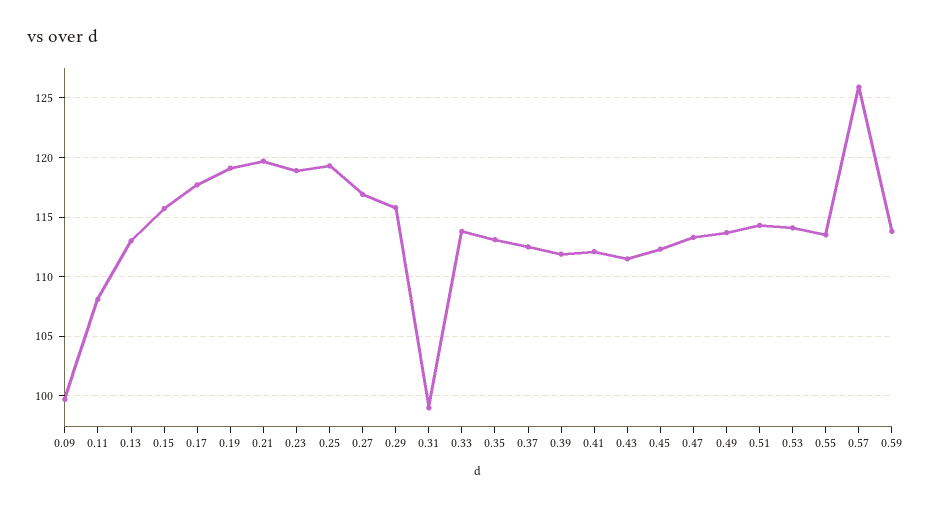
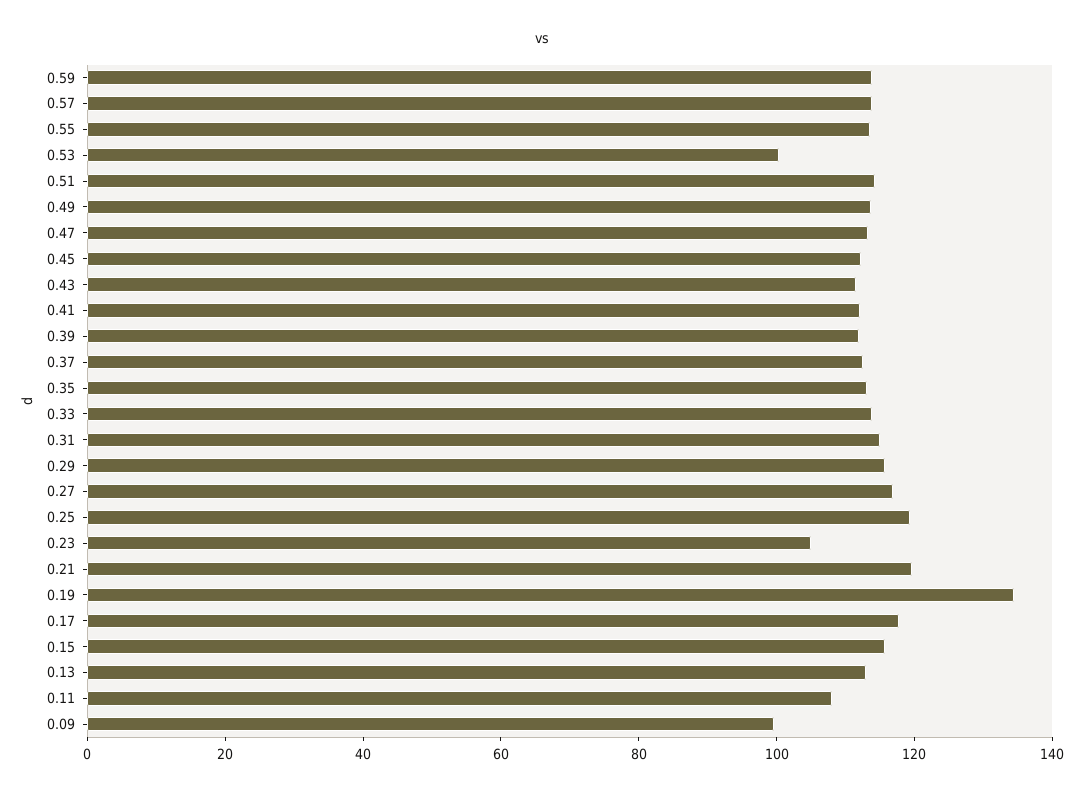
0.19: 119 -> 135
0.23: 119 -> 105
0.31: 99 -> 115
0.53: 114 -> 100
0.57: 126 -> 115

